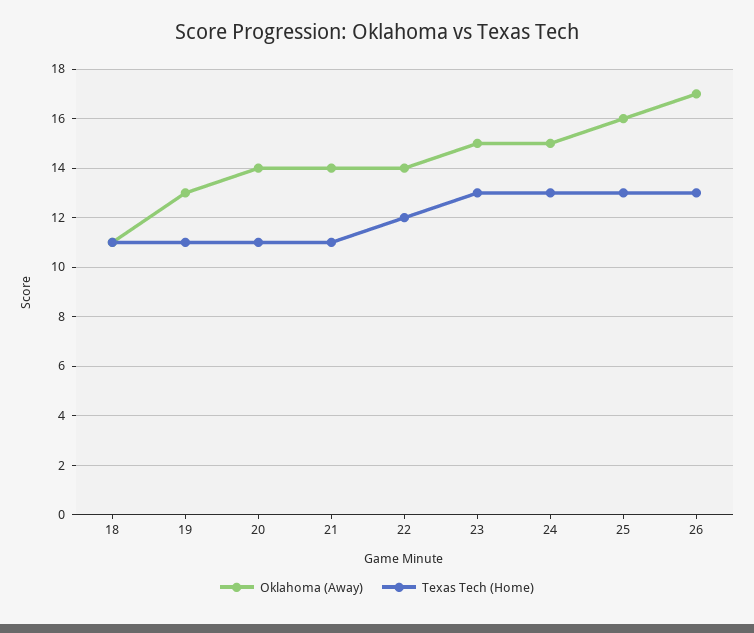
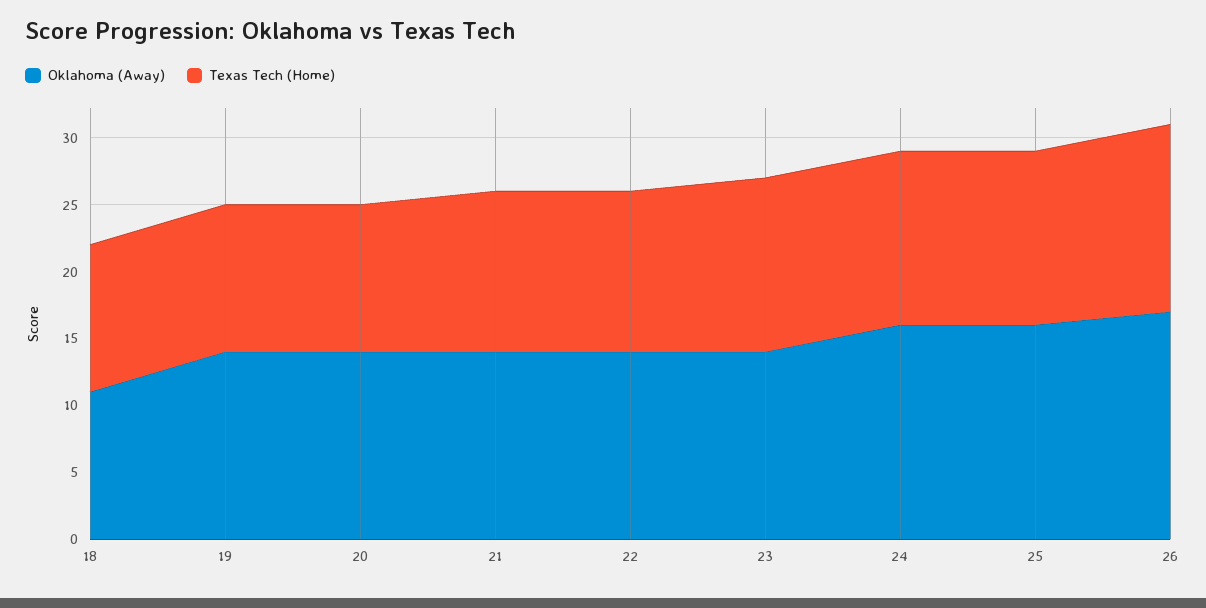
Oklahoma (Away), 19: 13 -> 14
Texas Tech (Home), 21: 11 -> 12
Oklahoma (Away), 23: 15 -> 14
Oklahoma (Away), 24: 15 -> 16
Texas Tech (Home), 26: 13 -> 14

